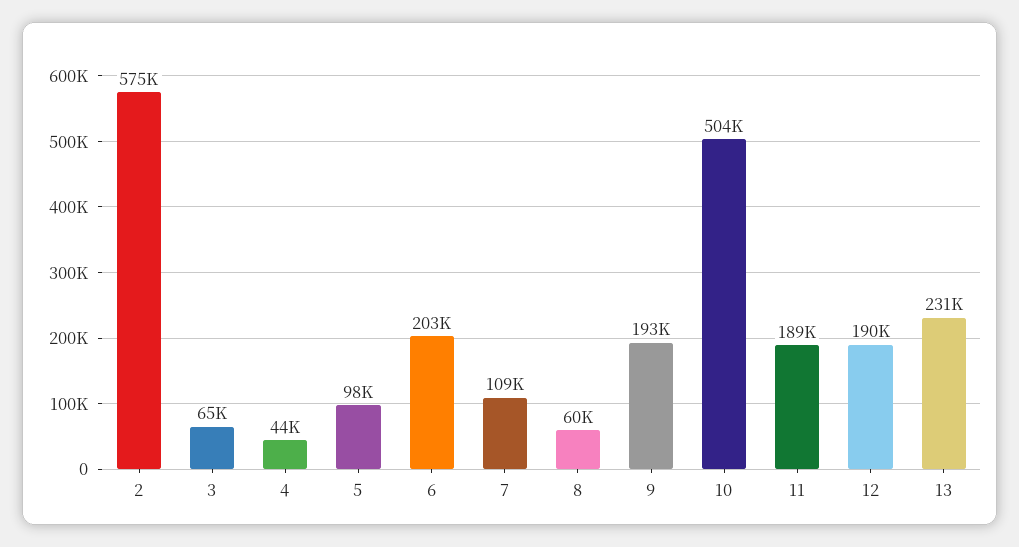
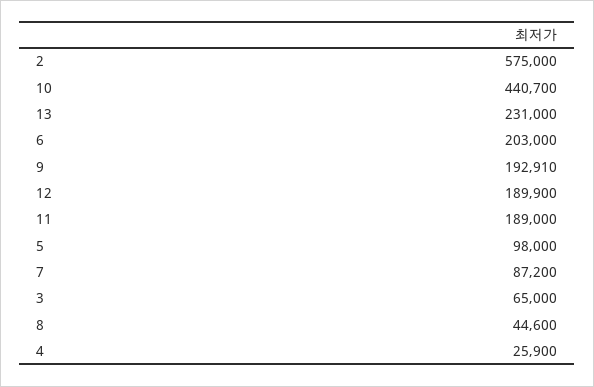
4: 44000 -> 25900
7: 109000 -> 87200
8: 60000 -> 44600
10: 504000 -> 440700

